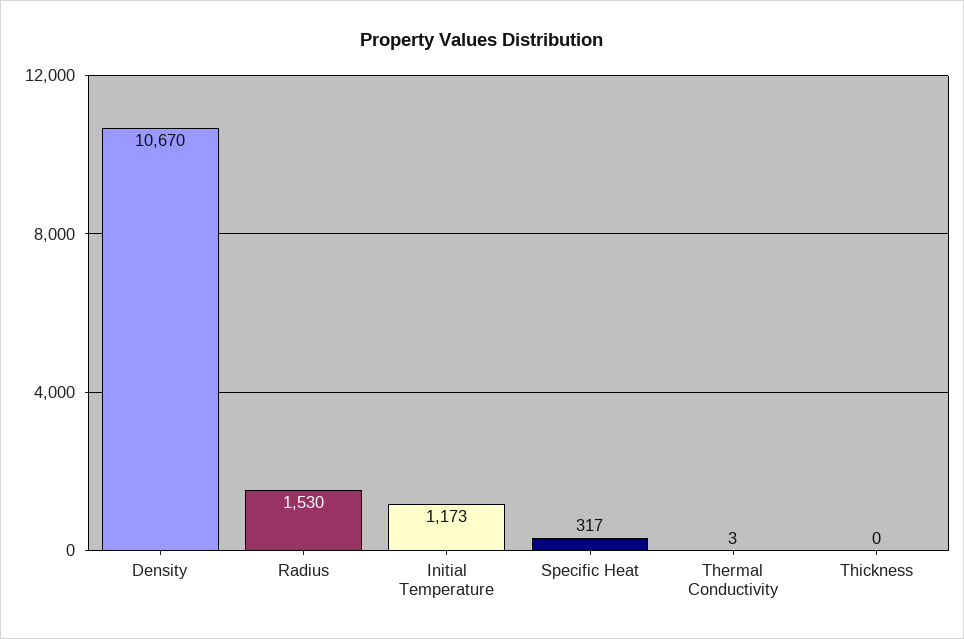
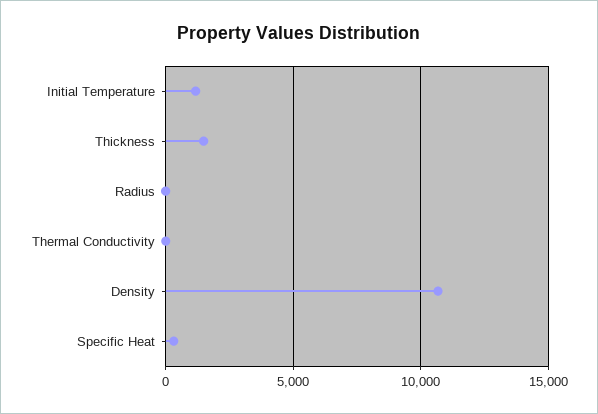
Radius: 1530 -> 0
Thickness: 0 -> 1500

